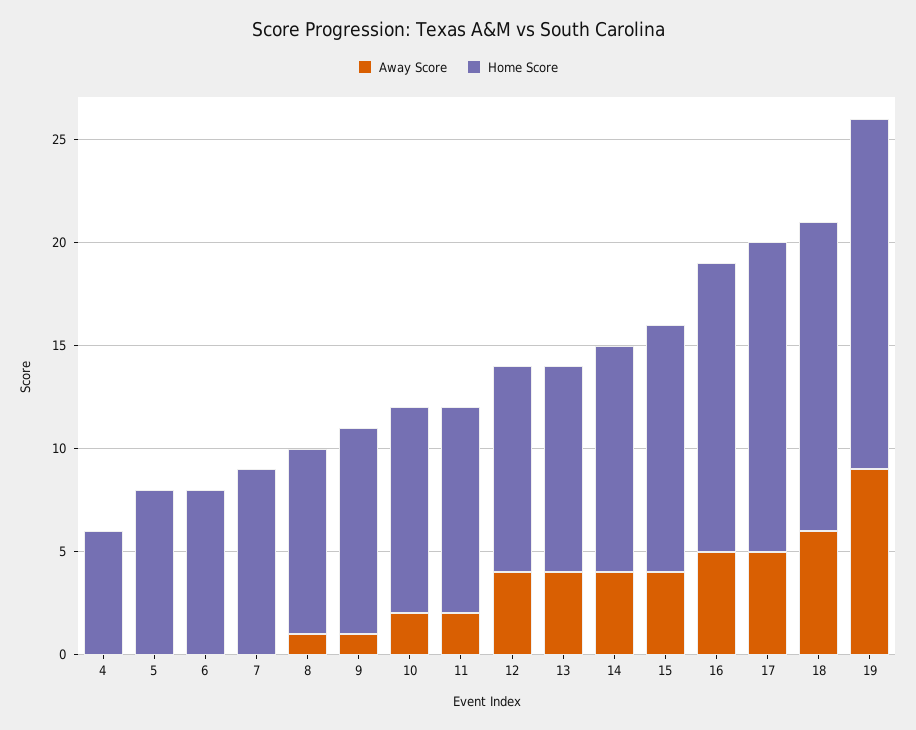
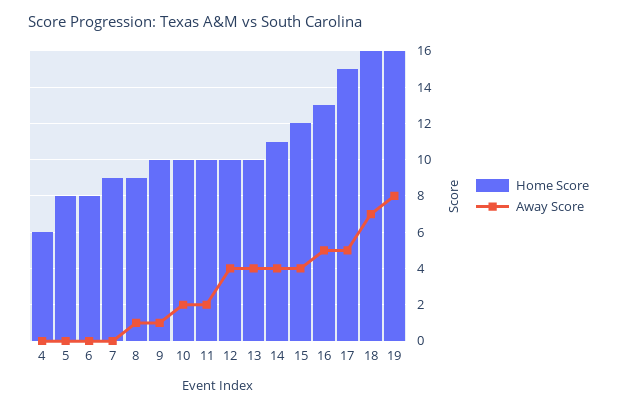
Home Score, 16: 14 -> 13
Away Score, 18: 6 -> 7
Home Score, 18: 15 -> 16
Away Score, 19: 9 -> 8
Home Score, 19: 17 -> 16

